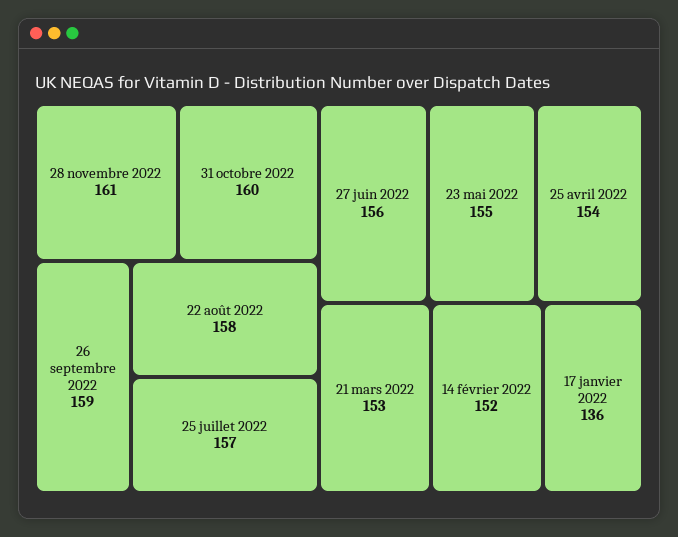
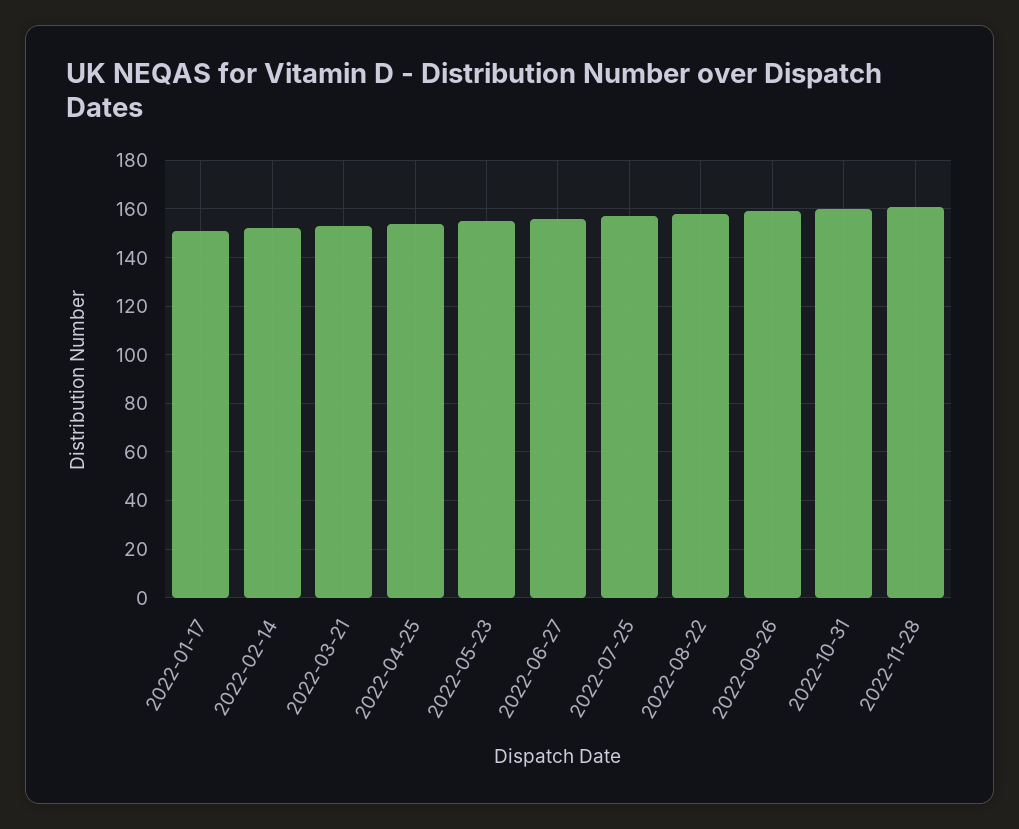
17 janvier 2022: 136 -> 150

